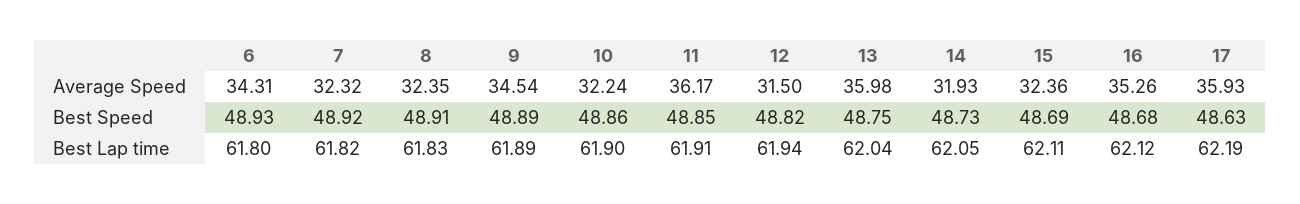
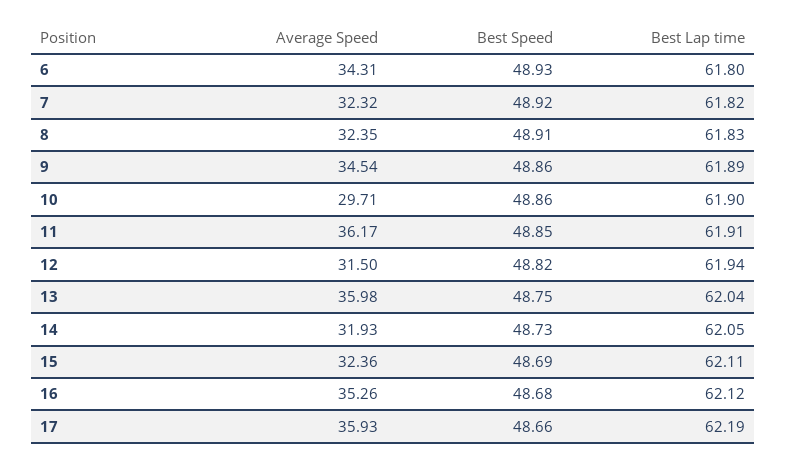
10, Average Speed: 32.24 -> 29.71
9, Best Speed: 48.89 -> 48.86
17, Best Speed: 48.63 -> 48.66

